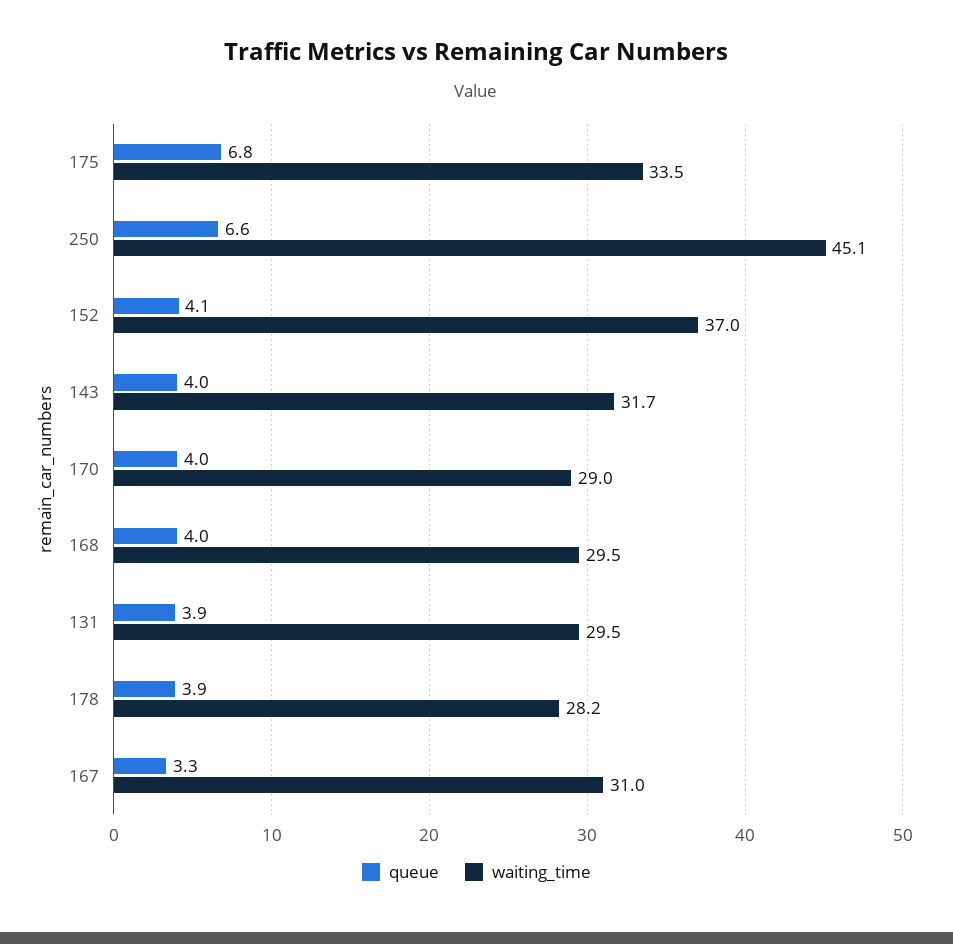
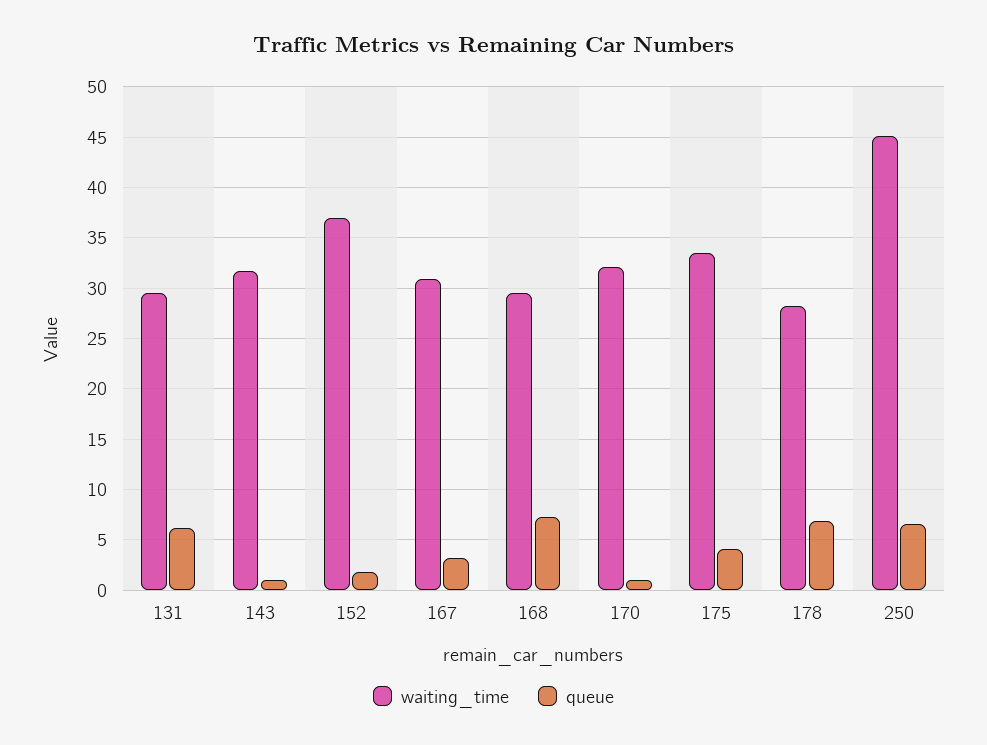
queue, 175: 6.8 -> 4
queue, 152: 4.1 -> 2
queue, 143: 4 -> 1
queue, 170: 4 -> 1
waiting_time, 170: 29 -> 32
queue, 168: 4 -> 7
queue, 131: 3.9 -> 6
queue, 178: 3.9 -> 7

